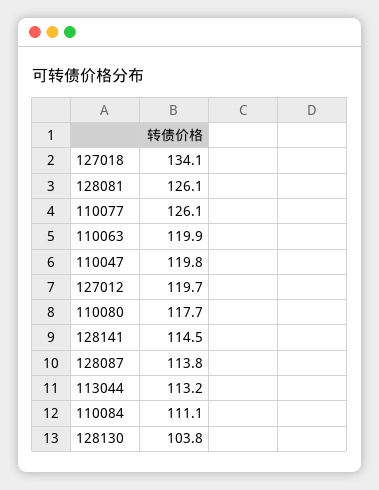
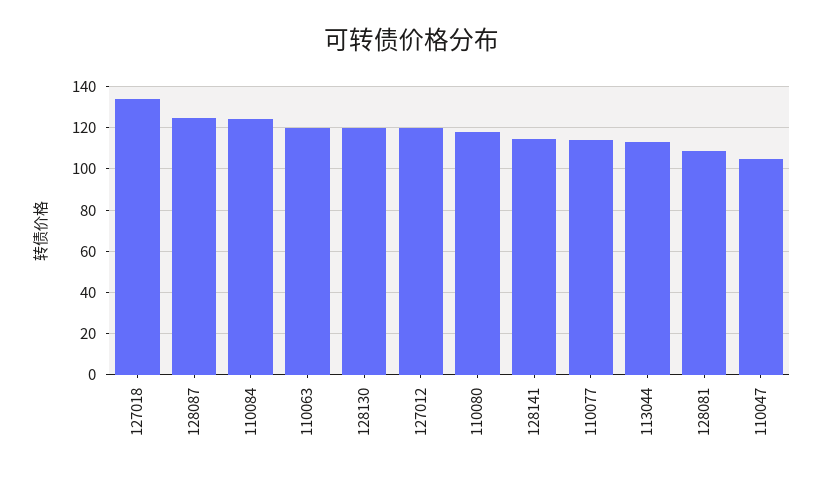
128081: 126.1 -> 110
110077: 126.1 -> 115
110047: 119.8 -> 105
128087: 113.8 -> 125
110084: 111.1 -> 125
128130: 103.8 -> 120

